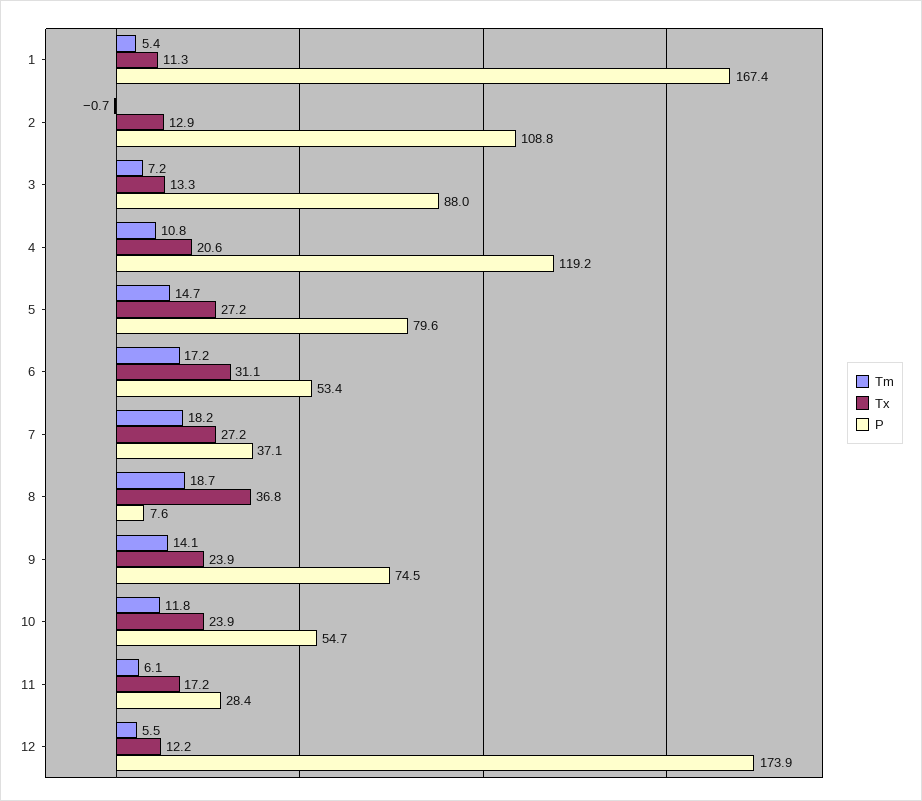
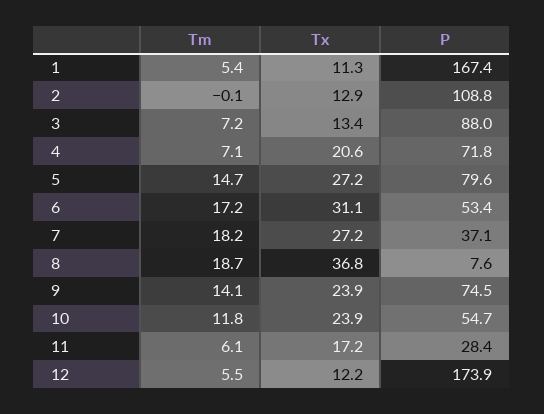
Tm, 2: -0.7 -> -0.1
Tx, 3: 13.3 -> 13.4
Tm, 4: 10.8 -> 7.1
P, 4: 119.2 -> 71.8

